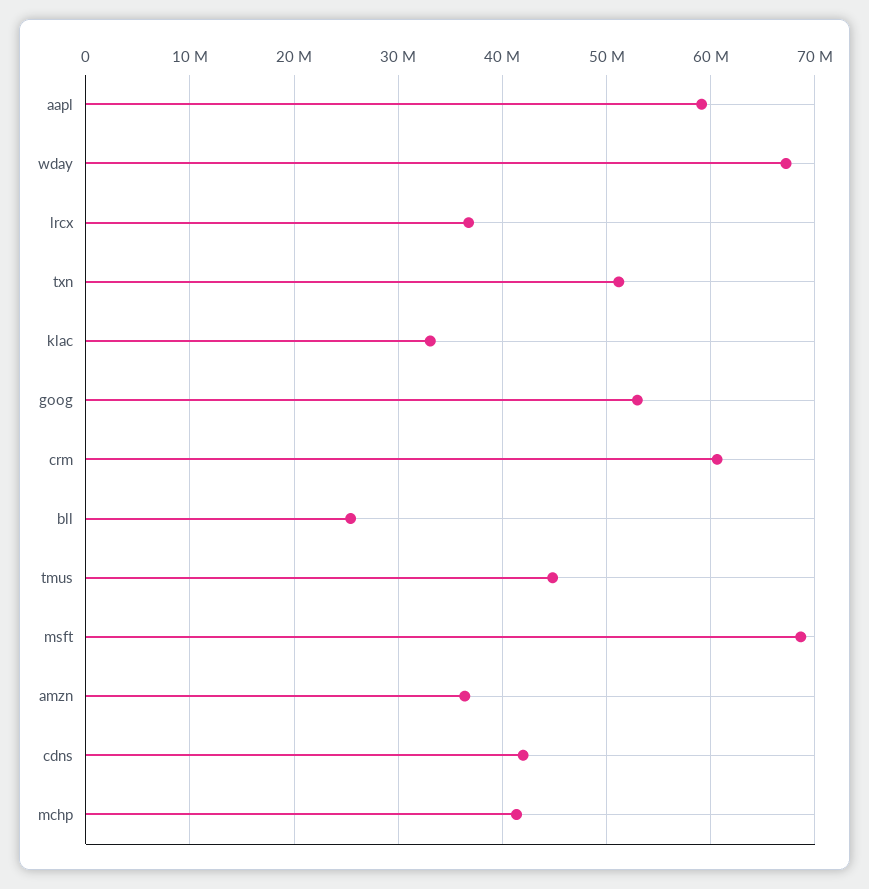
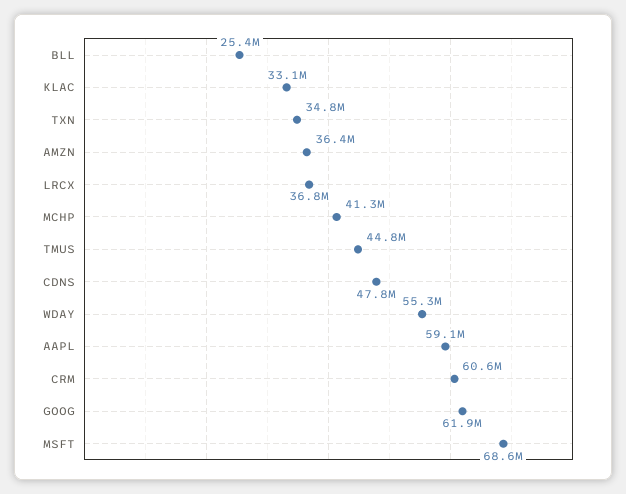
wday: 67000000 -> 55300000
txn: 51000000 -> 34800000
goog: 53000000 -> 61900000
cdns: 42000000 -> 47800000

